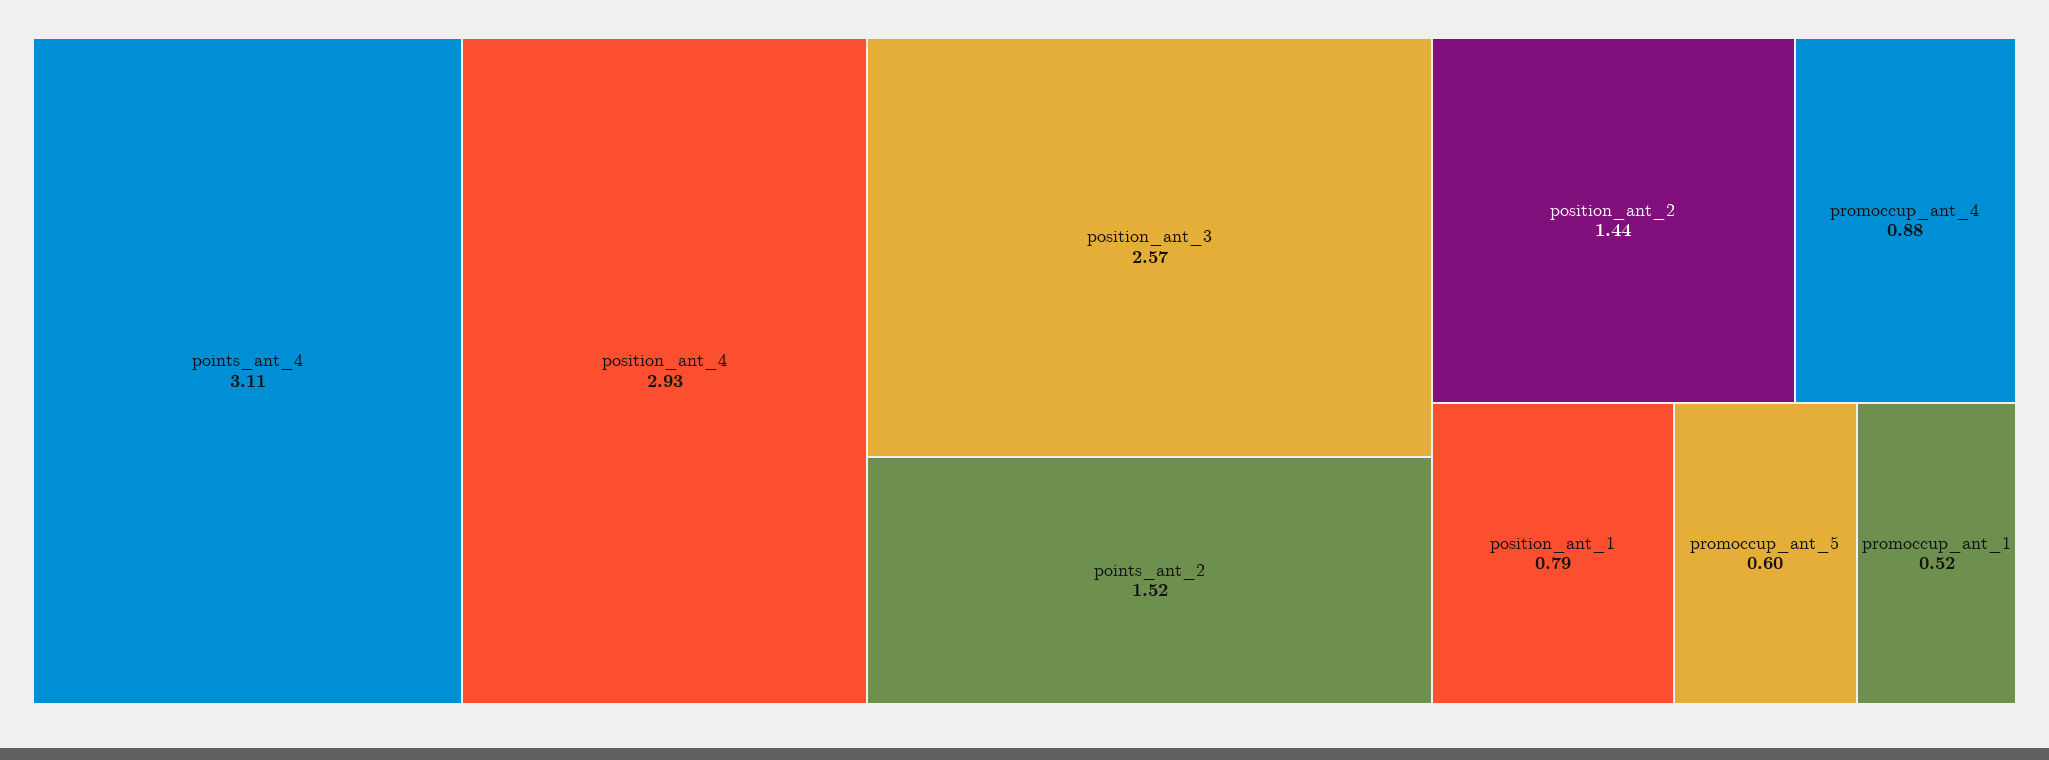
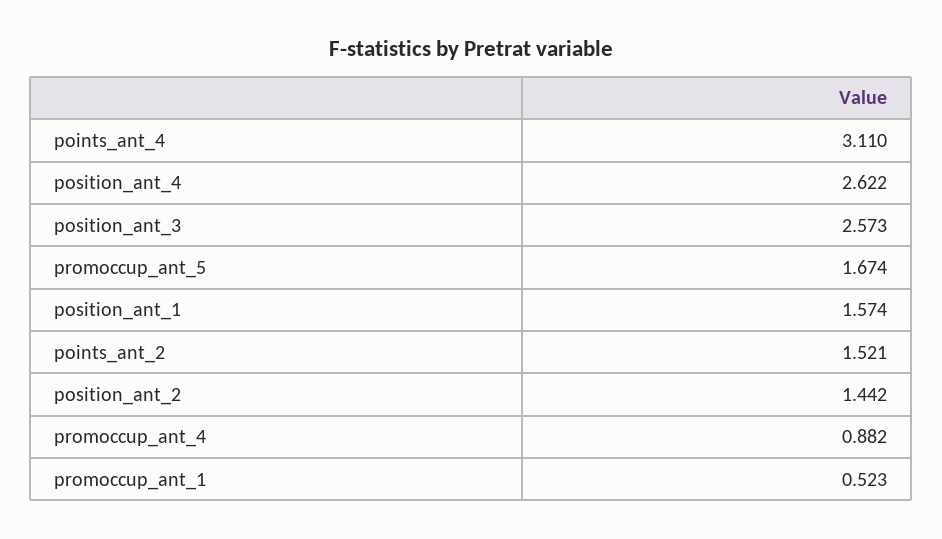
position_ant_4: 2.93 -> 2.622
position_ant_1: 0.79 -> 1.574
promoccup_ant_5: 0.6 -> 1.674

